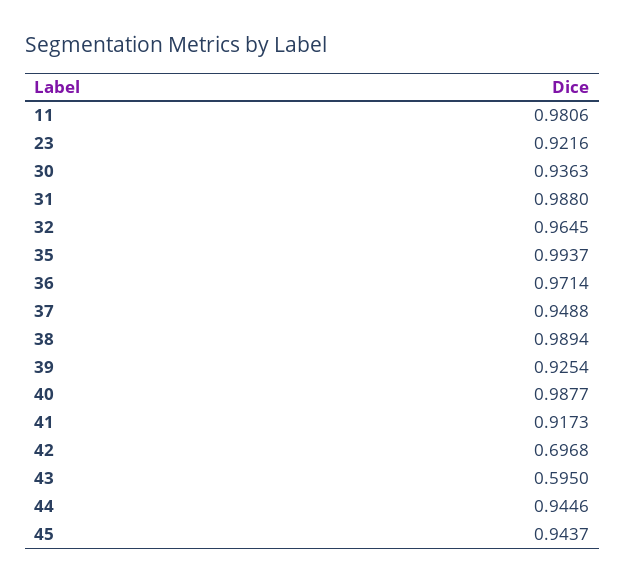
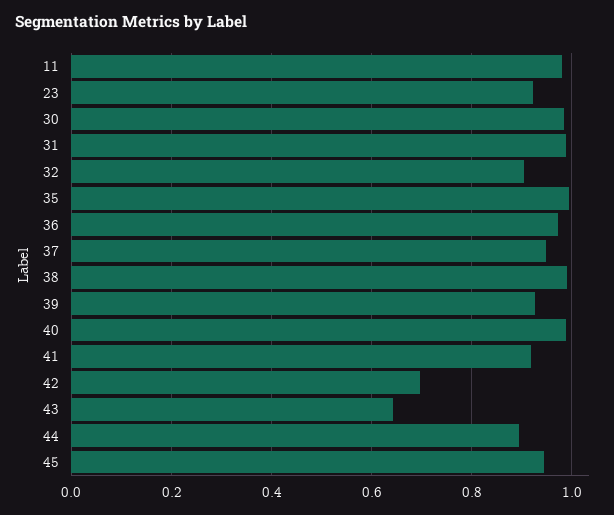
30: 0.9363 -> 0.98
32: 0.9645 -> 0.9
43: 0.595 -> 0.64
44: 0.9446 -> 0.9

